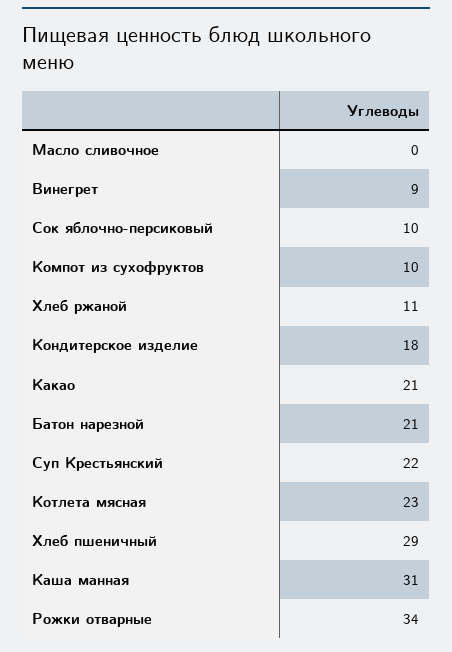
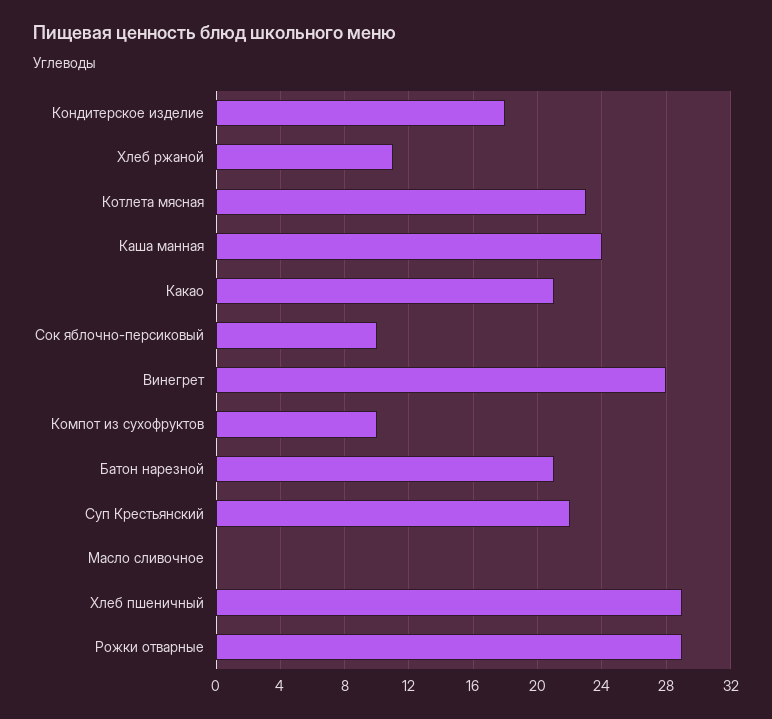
Винегрет: 9 -> 28
Каша манная: 31 -> 24
Рожки отварные: 34 -> 29

